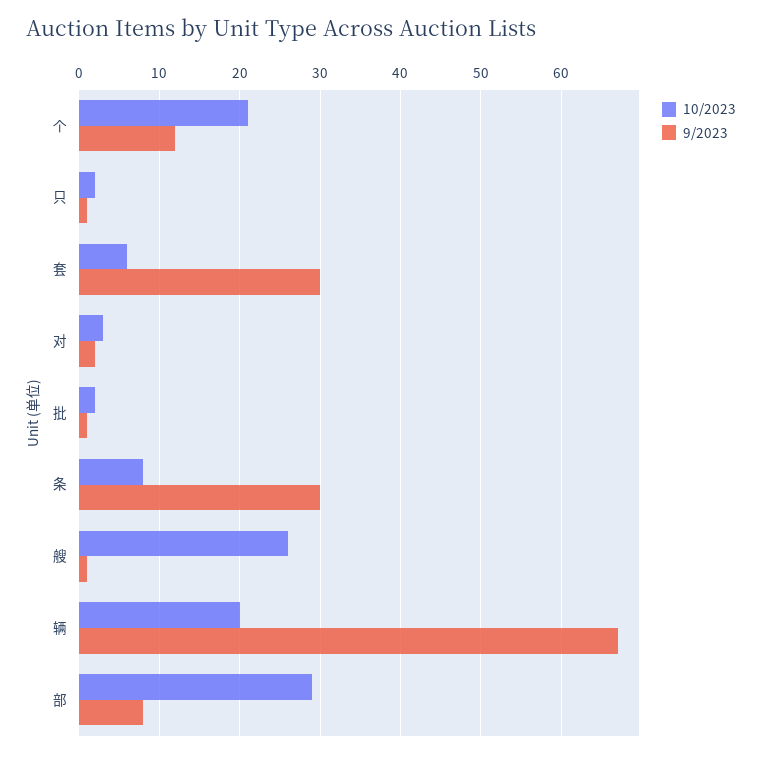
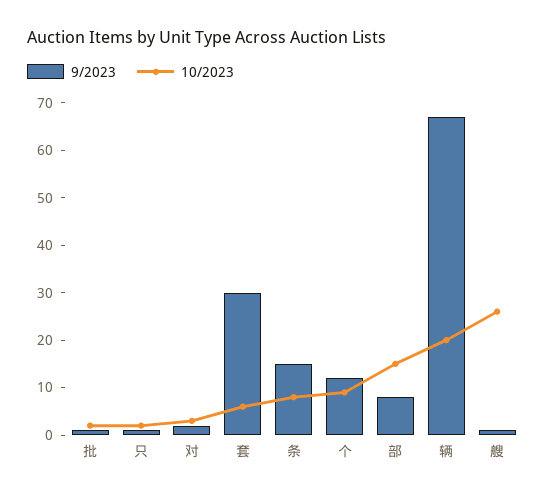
10/2023, 个: 21 -> 10
9/2023, 条: 30 -> 15
10/2023, 部: 29 -> 15

